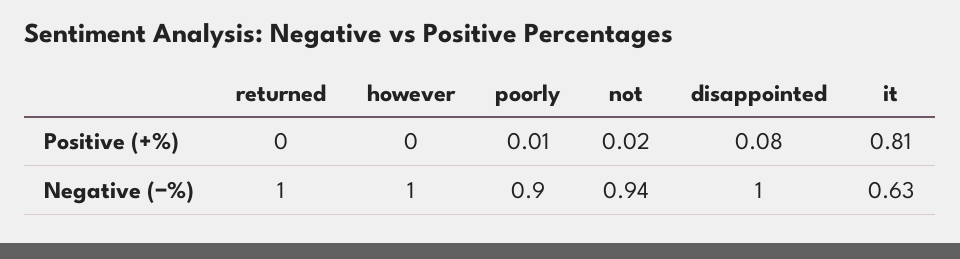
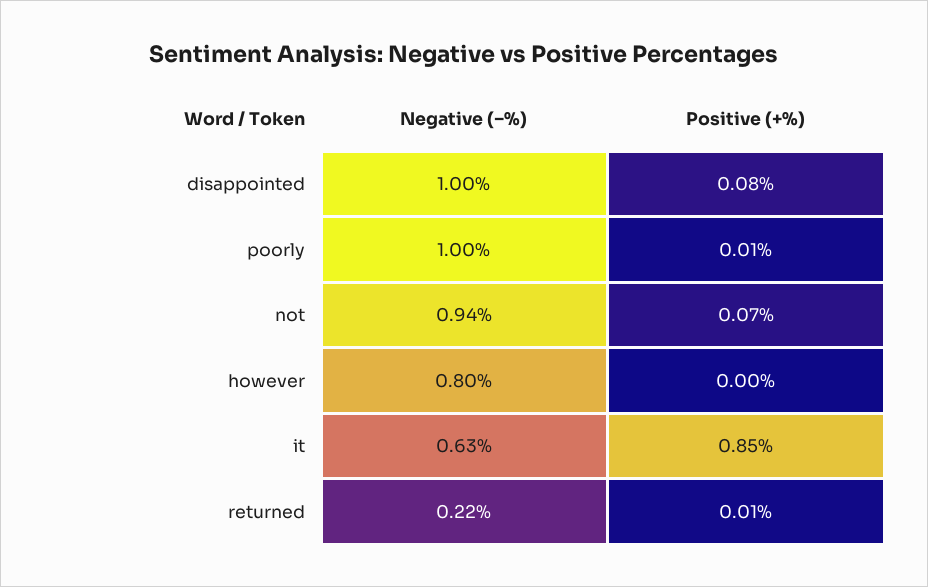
returned, Positive (+%): 0 -> 0.01
not, Positive (+%): 0.02 -> 0.07
it, Positive (+%): 0.81 -> 0.85
returned, Negative (−%): 1 -> 0.22
however, Negative (−%): 1 -> 0.8
poorly, Negative (−%): 0.9 -> 1

